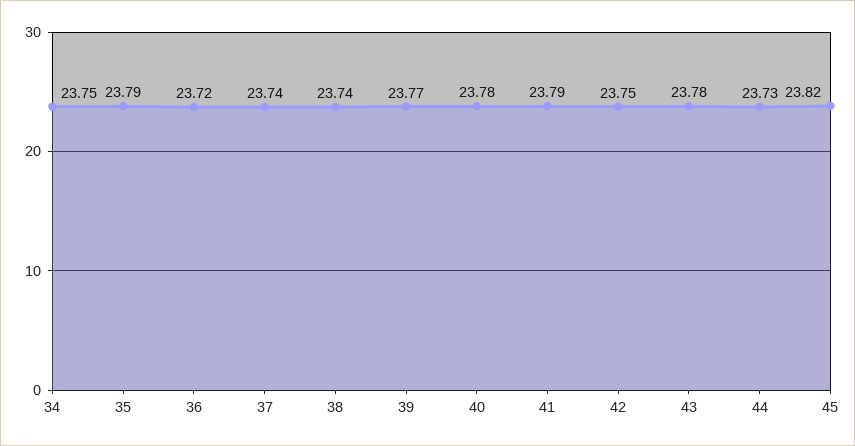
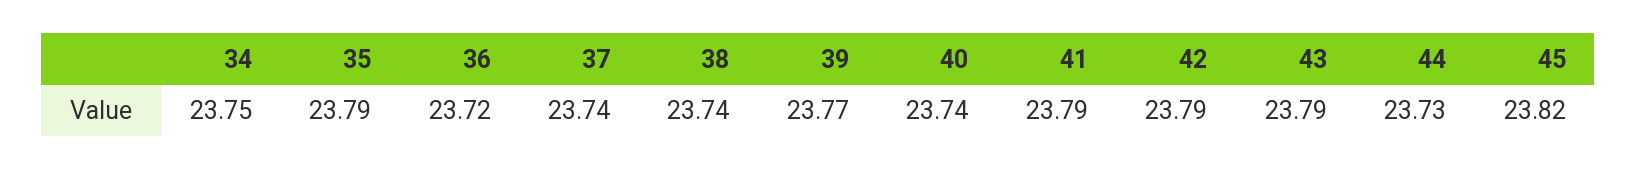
40: 23.78 -> 23.74
42: 23.75 -> 23.79
43: 23.78 -> 23.79

